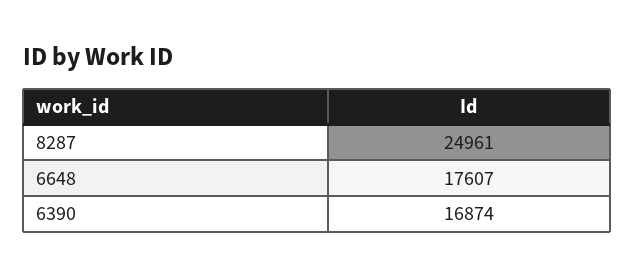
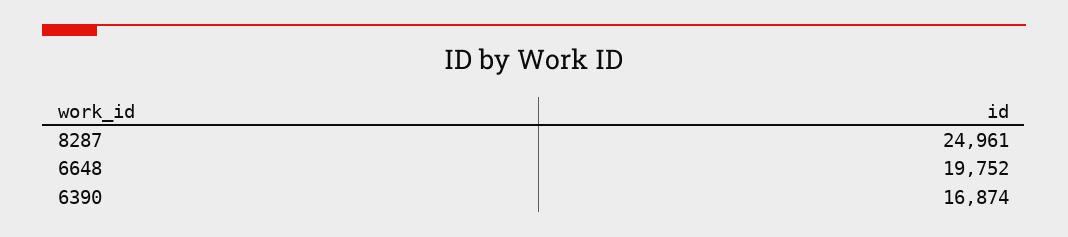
6648: 17607 -> 19752

